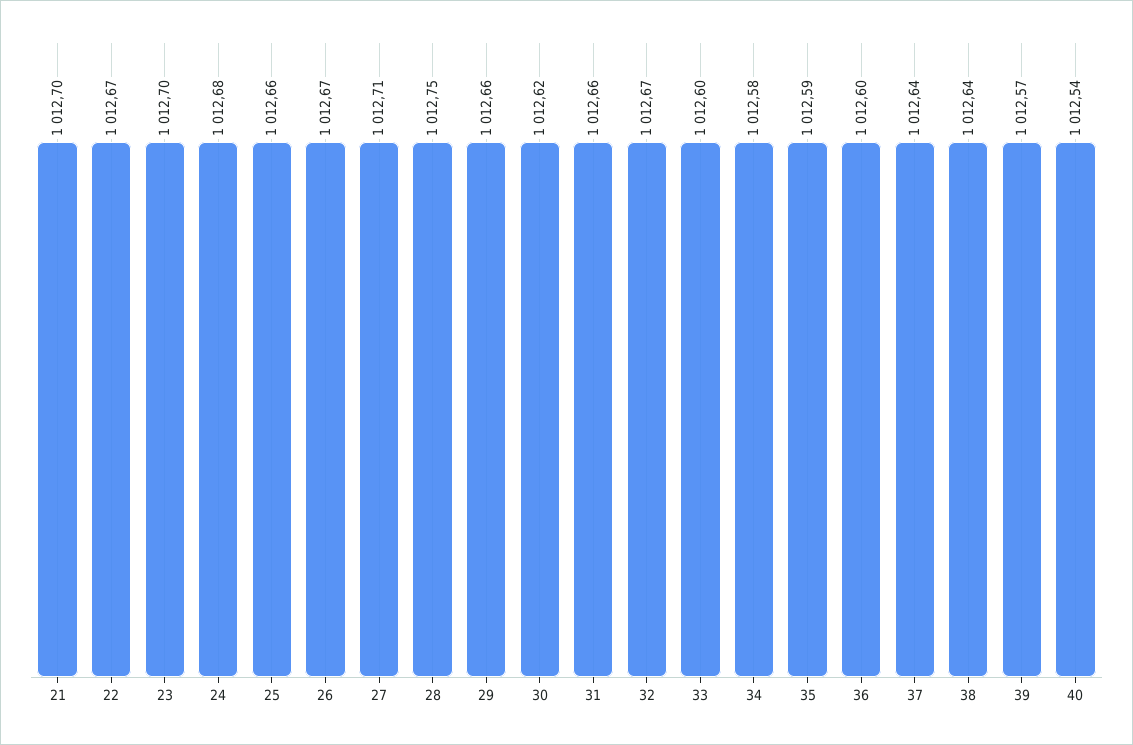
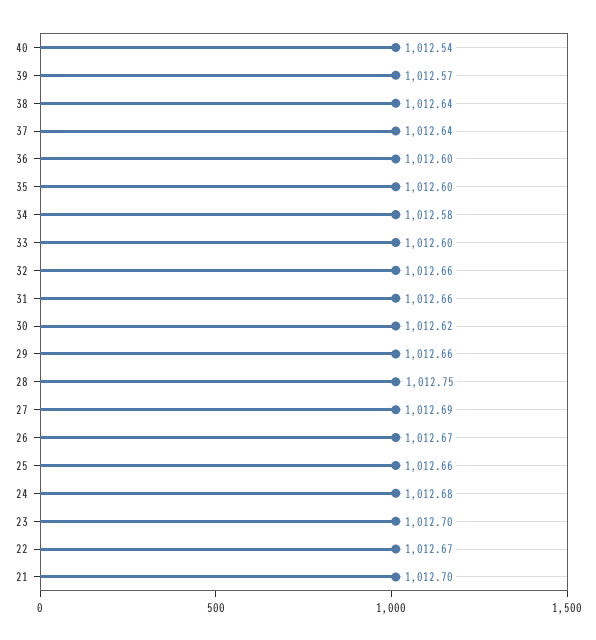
27: 1012.71 -> 1012.69
32: 1012.67 -> 1012.66
35: 1012.59 -> 1012.6

